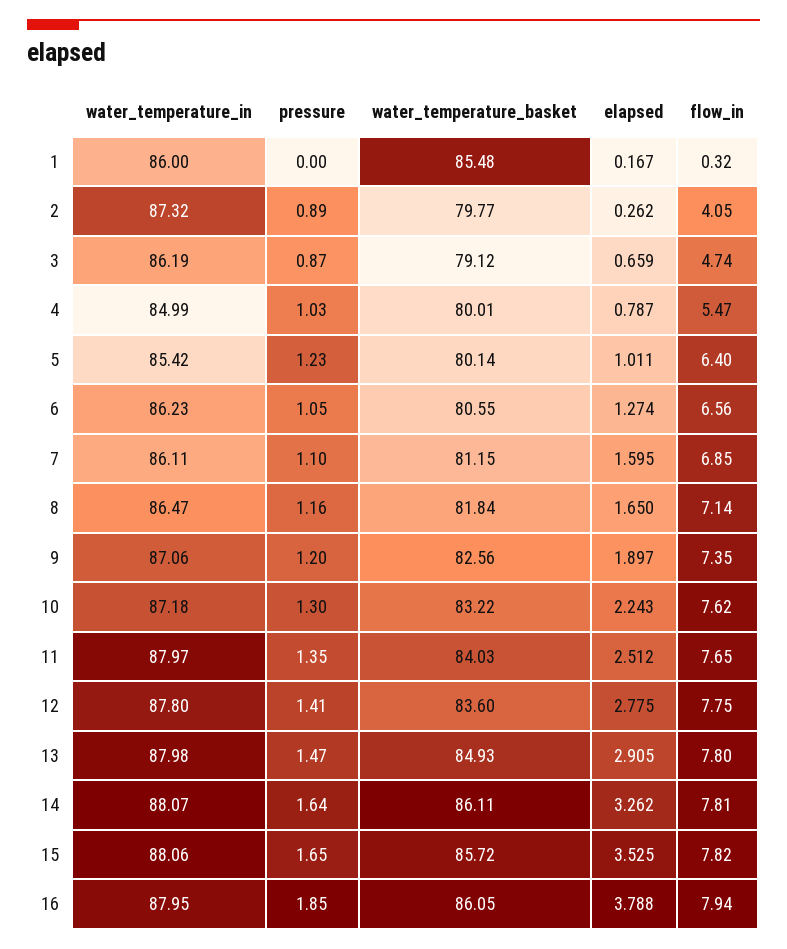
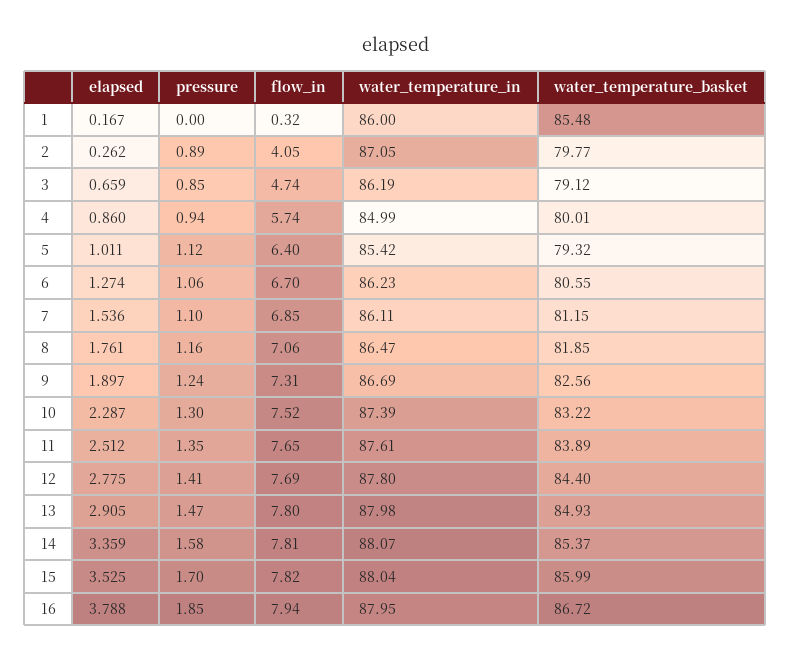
water_temperature_in, 2: 87.32 -> 87.05
pressure, 3: 0.87 -> 0.85
pressure, 4: 1.03 -> 0.94
elapsed, 4: 0.787 -> 0.86
flow_in, 4: 5.47 -> 5.74
pressure, 5: 1.23 -> 1.12
water_temperature_basket, 5: 80.14 -> 79.32
pressure, 6: 1.05 -> 1.06
flow_in, 6: 6.56 -> 6.7
elapsed, 7: 1.595 -> 1.536
water_temperature_basket, 8: 81.84 -> 81.85
elapsed, 8: 1.65 -> 1.761
flow_in, 8: 7.14 -> 7.06
water_temperature_in, 9: 87.06 -> 86.69
pressure, 9: 1.2 -> 1.24
flow_in, 9: 7.35 -> 7.31
water_temperature_in, 10: 87.18 -> 87.39
elapsed, 10: 2.243 -> 2.287
flow_in, 10: 7.62 -> 7.52
water_temperature_in, 11: 87.97 -> 87.61
water_temperature_basket, 11: 84.03 -> 83.89
water_temperature_basket, 12: 83.6 -> 84.4
flow_in, 12: 7.75 -> 7.69
pressure, 14: 1.64 -> 1.58
water_temperature_basket, 14: 86.11 -> 85.37
elapsed, 14: 3.262 -> 3.359
water_temperature_in, 15: 88.06 -> 88.04
pressure, 15: 1.65 -> 1.7
water_temperature_basket, 15: 85.72 -> 85.99
water_temperature_basket, 16: 86.05 -> 86.72

